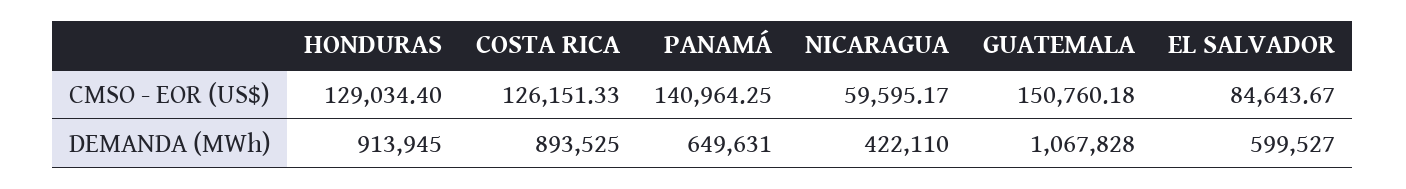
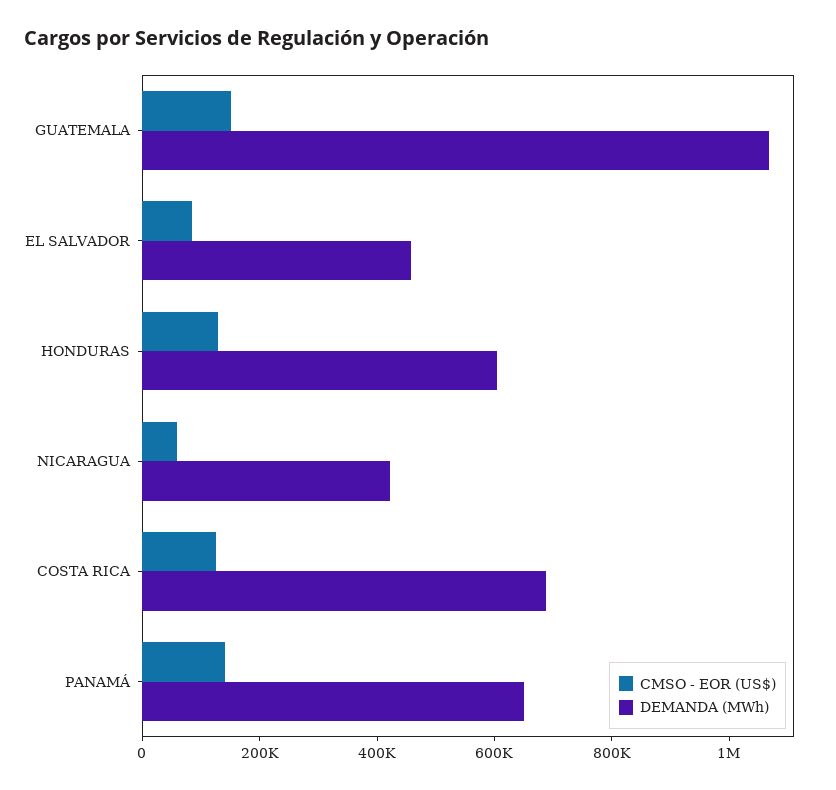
DEMANDA (MWh), HONDURAS: 913945 -> 600000
DEMANDA (MWh), COSTA RICA: 893525 -> 700000
DEMANDA (MWh), EL SALVADOR: 599527 -> 450000

